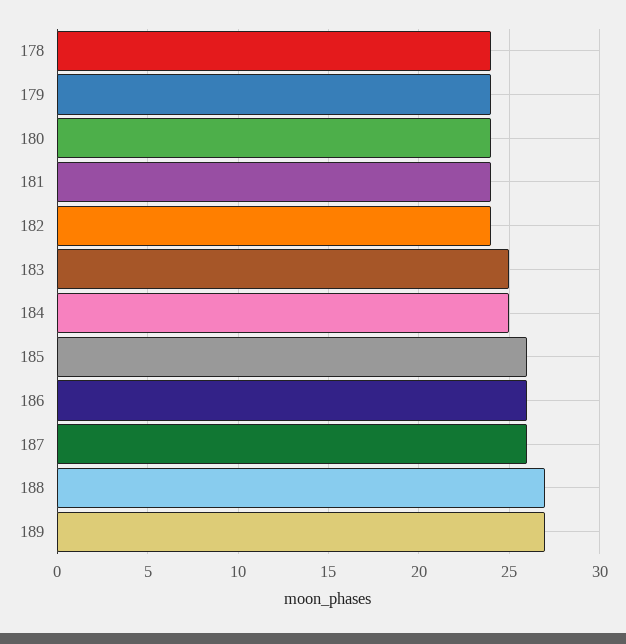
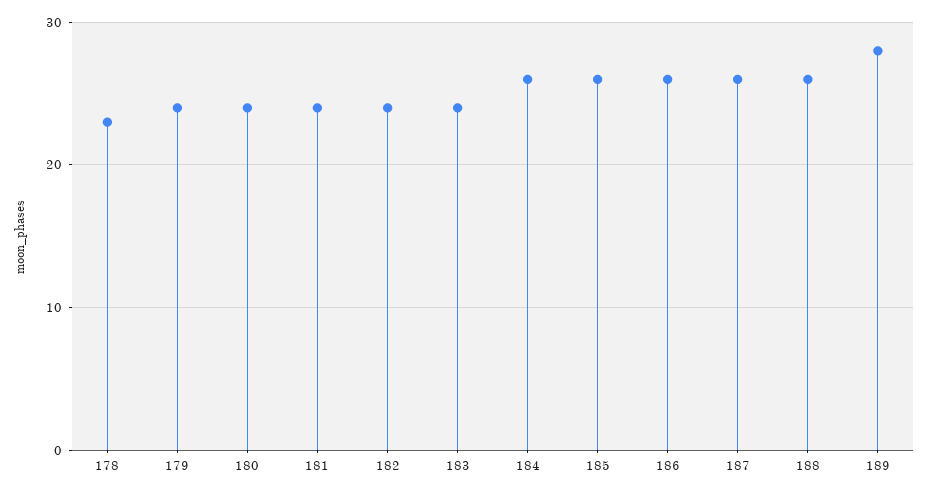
178: 24 -> 23
183: 25 -> 24
184: 25 -> 26
188: 27 -> 26
189: 27 -> 28

